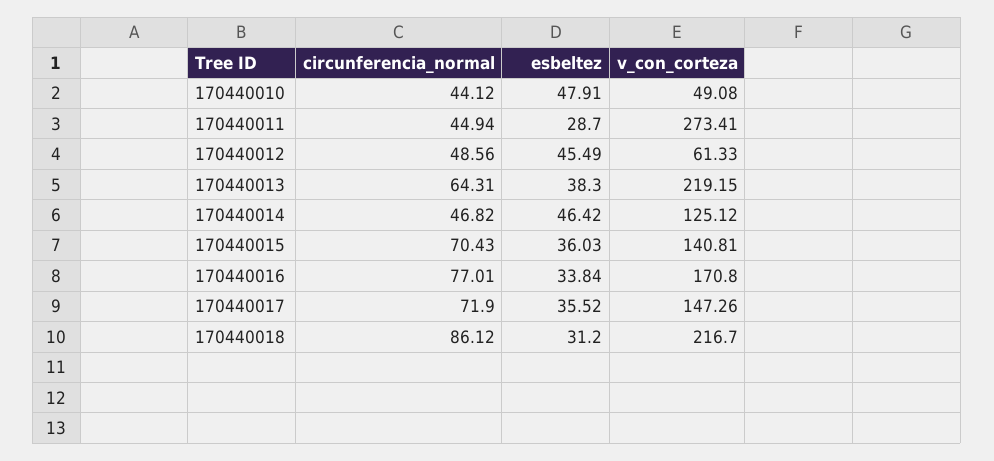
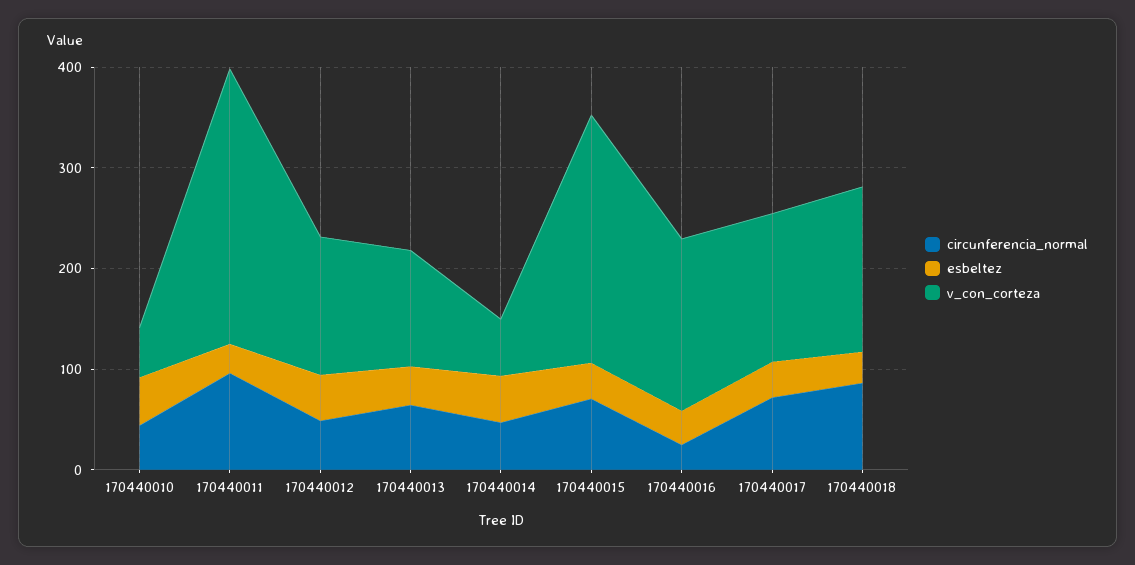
circunferencia_normal, 170440011: 44.94 -> 100
v_con_corteza, 170440012: 61.33 -> 140
v_con_corteza, 170440013: 219.15 -> 120
v_con_corteza, 170440014: 125.12 -> 60
v_con_corteza, 170440015: 140.81 -> 240
circunferencia_normal, 170440016: 77.01 -> 20
v_con_corteza, 170440018: 216.7 -> 160

